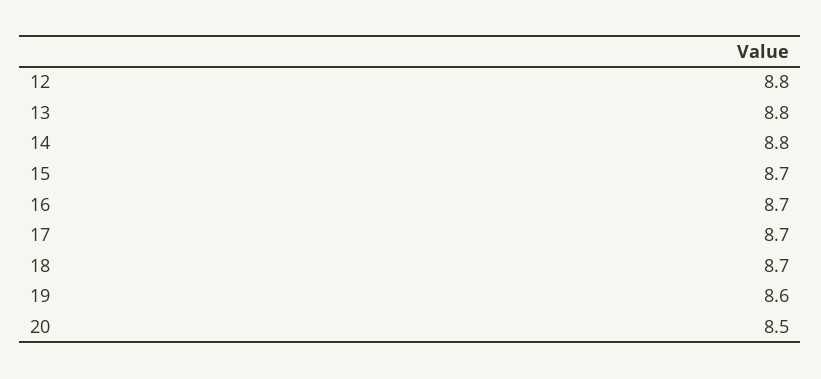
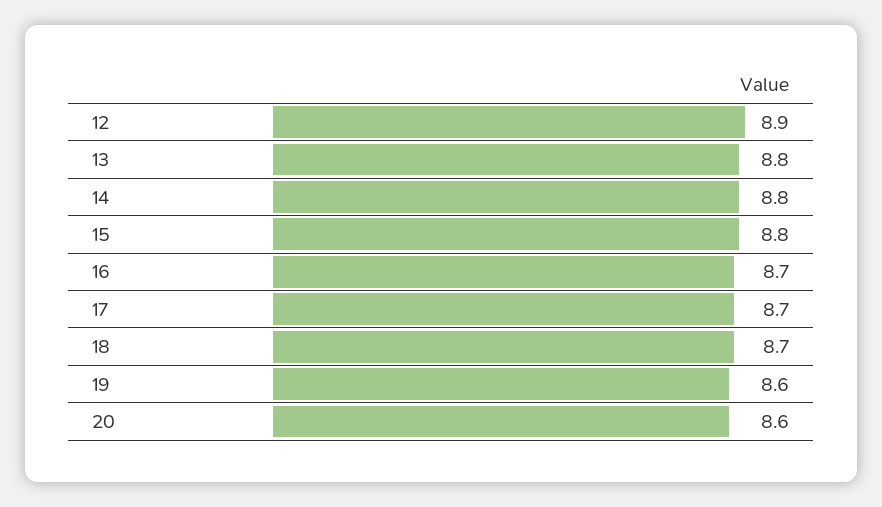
12: 8.8 -> 8.9
15: 8.7 -> 8.8
20: 8.5 -> 8.6

